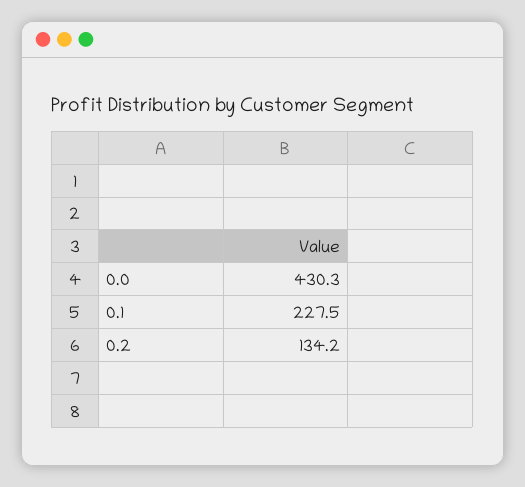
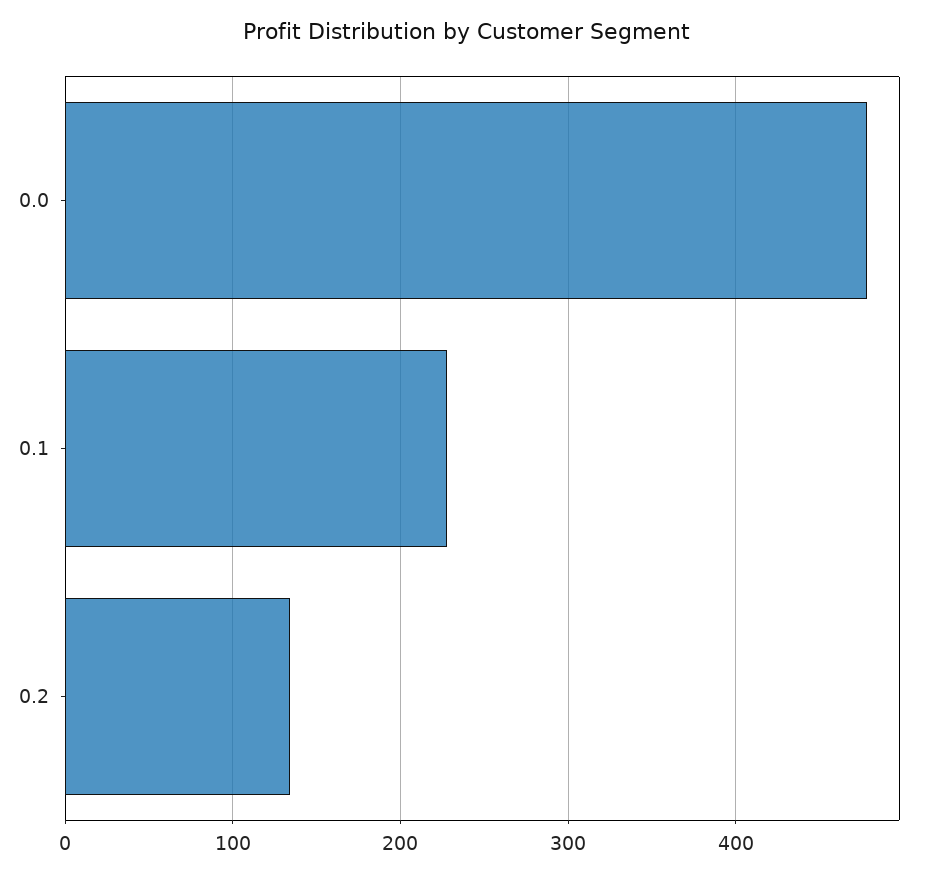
0.0: 430.3 -> 480

